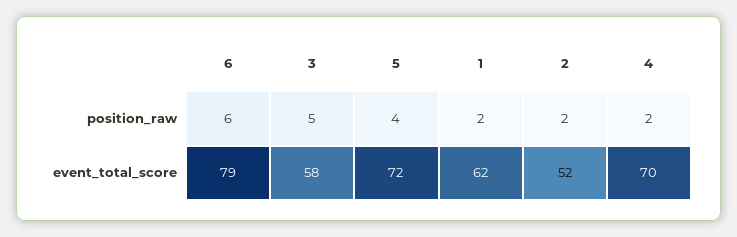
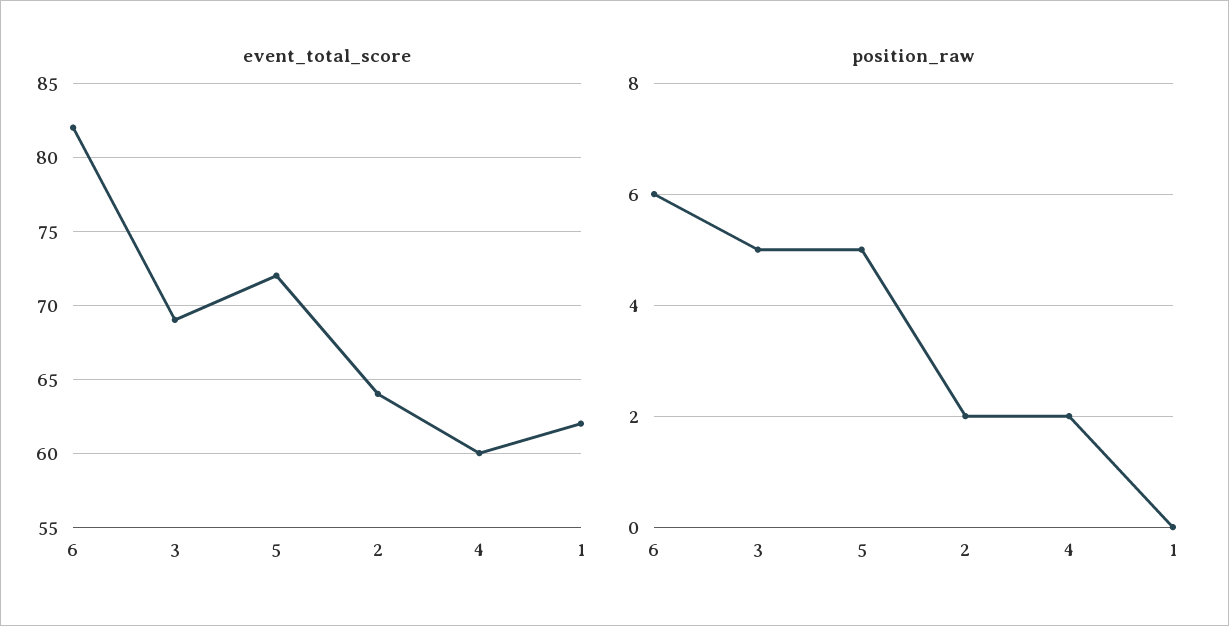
position_raw, 5: 4 -> 5
position_raw, 1: 2 -> 0
event_total_score, 6: 79 -> 82
event_total_score, 3: 58 -> 69
event_total_score, 2: 52 -> 64
event_total_score, 4: 70 -> 60

